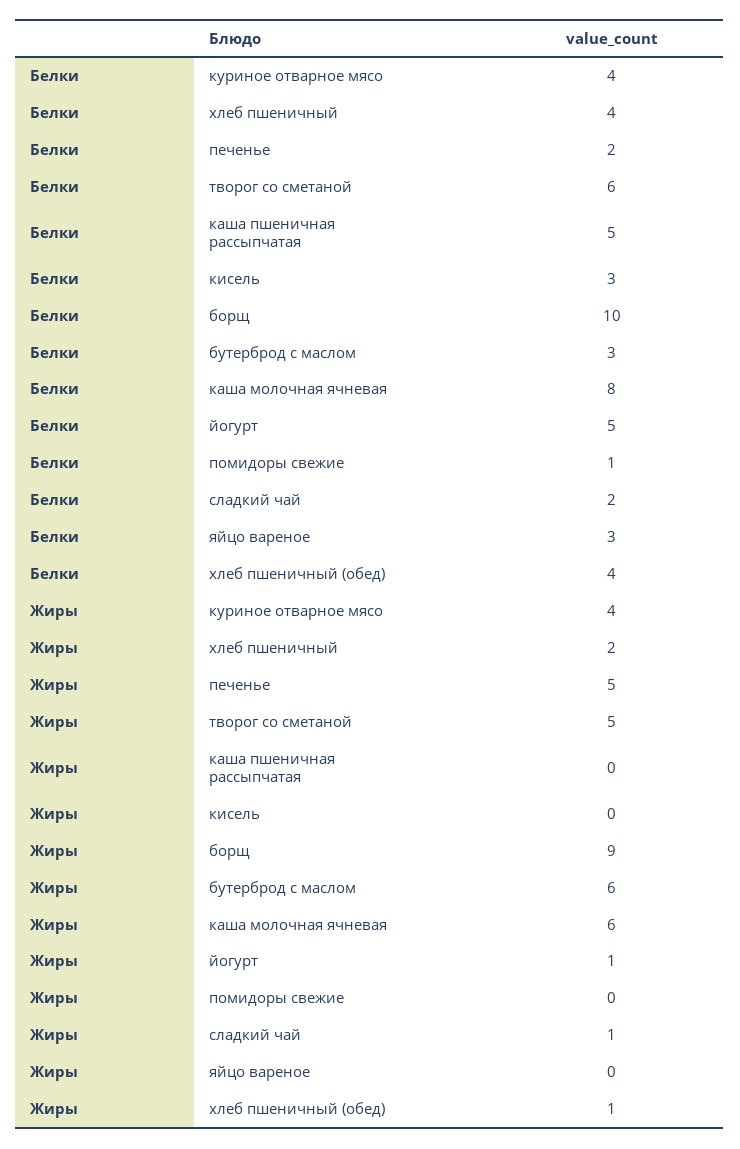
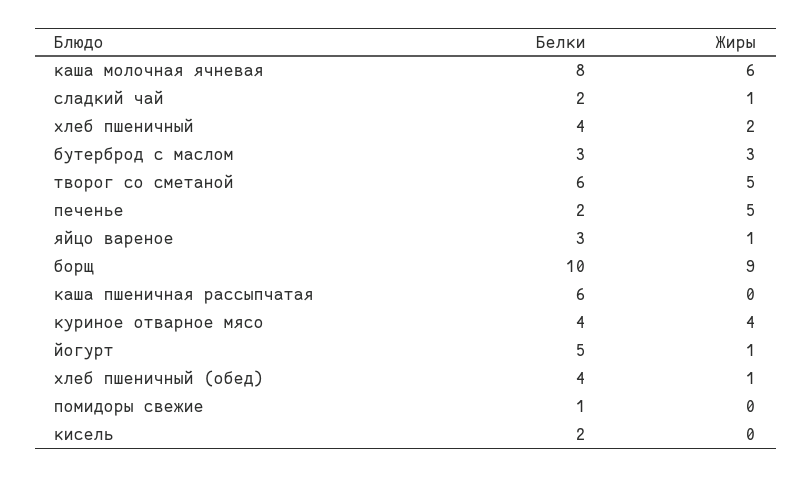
Белки, каша пшеничная рассыпчатая: 5 -> 6
Белки, кисель: 3 -> 2
Жиры, бутерброд с маслом: 6 -> 3
Жиры, яйцо вареное: 0 -> 1

